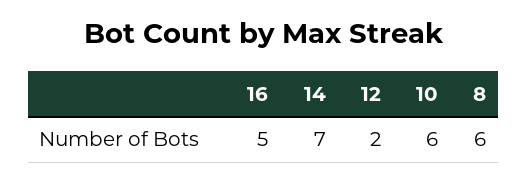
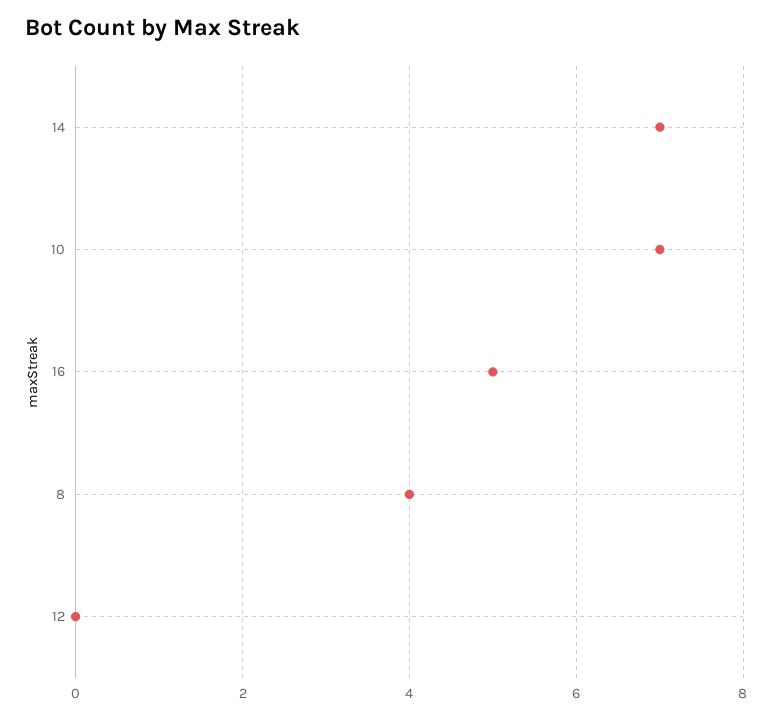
12: 2 -> 0
10: 6 -> 7
8: 6 -> 4

